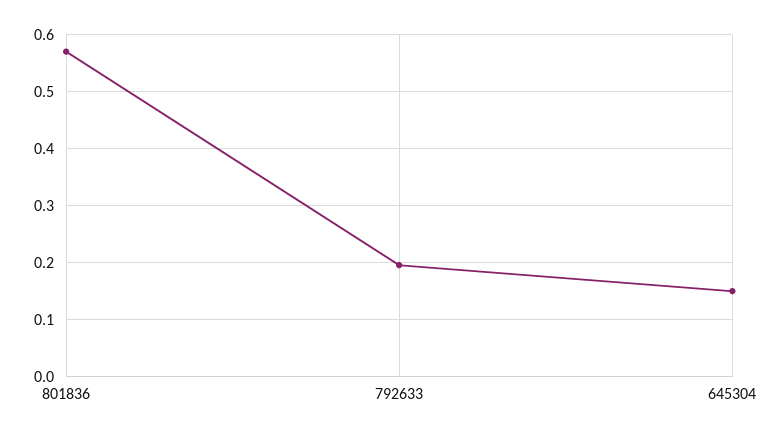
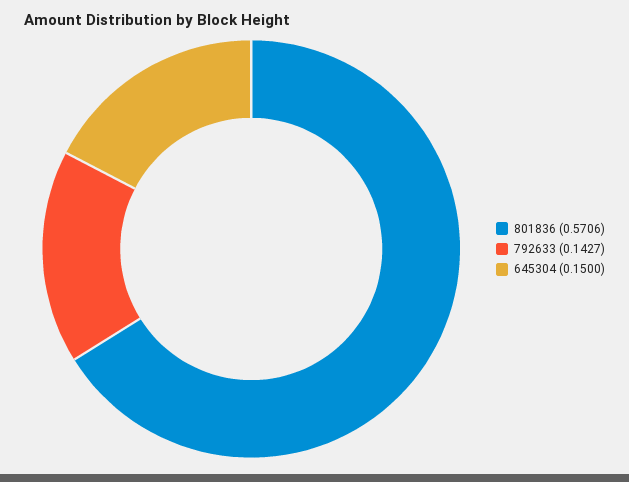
792633: 0.2 -> 0.1427

